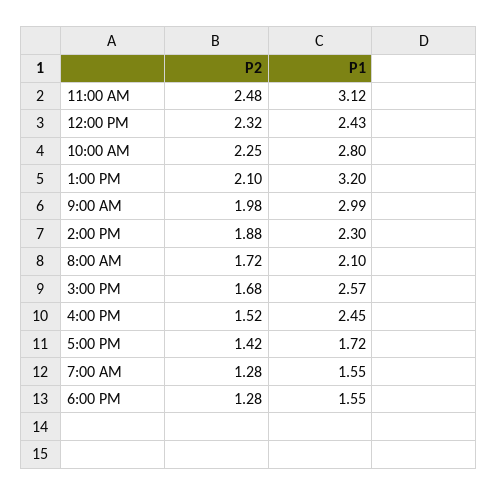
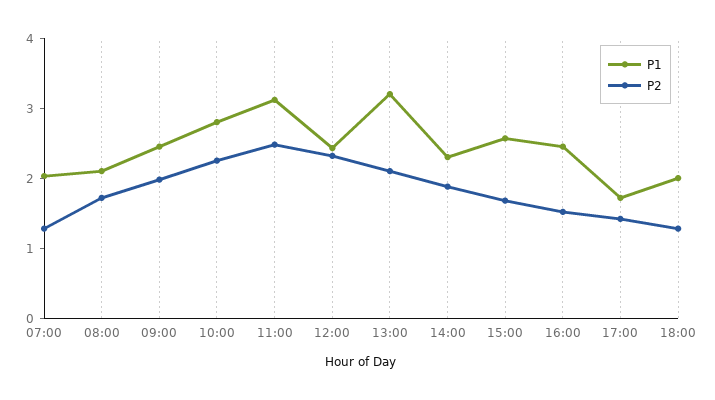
P1, 9:00 AM: 2.99 -> 2.4
P1, 7:00 AM: 1.55 -> 2
P1, 6:00 PM: 1.55 -> 2

